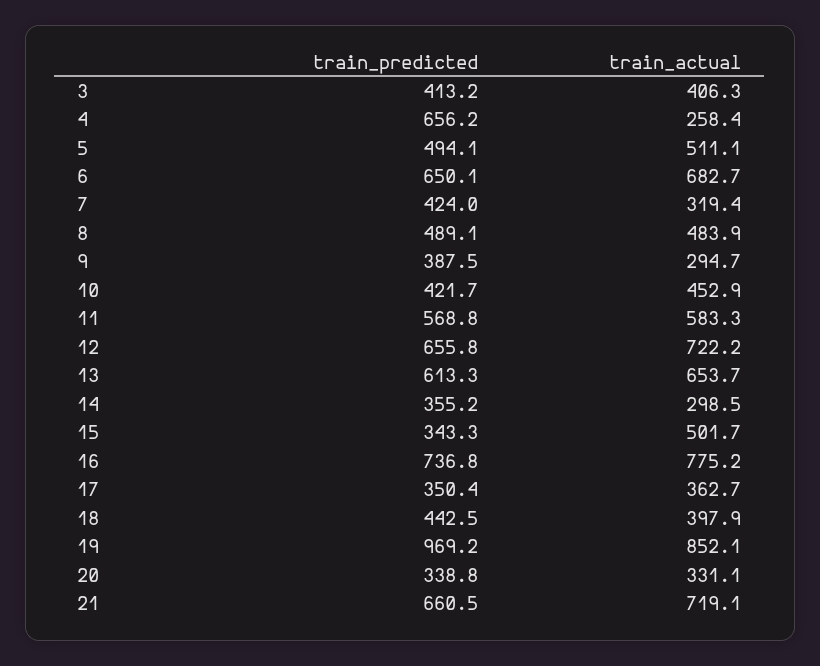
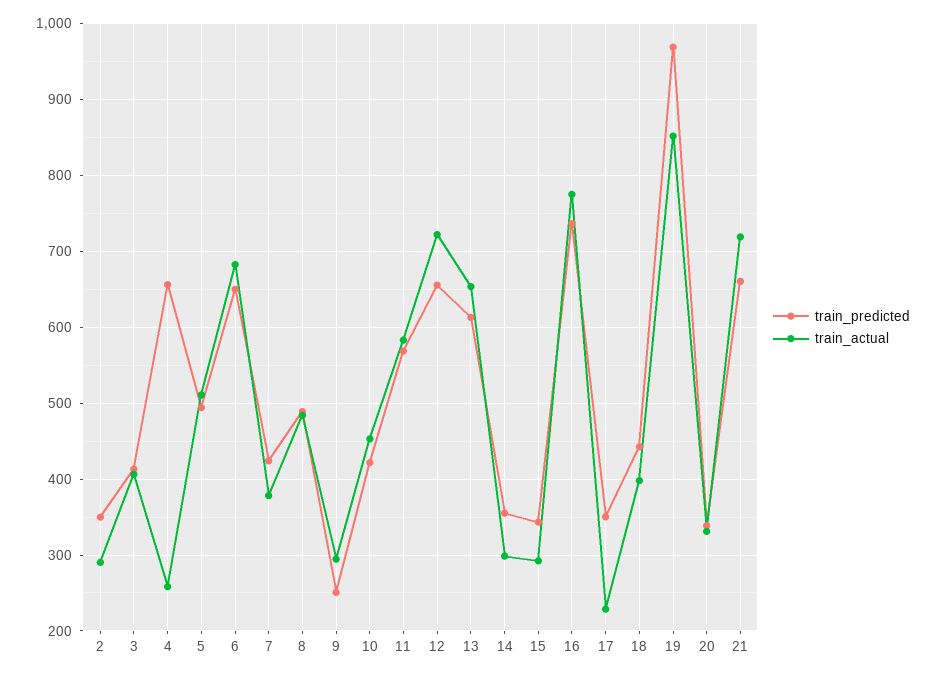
train_actual, 7: 319.4 -> 380
train_predicted, 9: 387.5 -> 250
train_actual, 15: 501.7 -> 290
train_actual, 17: 362.7 -> 230
train_predicted, 2: none -> 350
train_actual, 2: none -> 290

